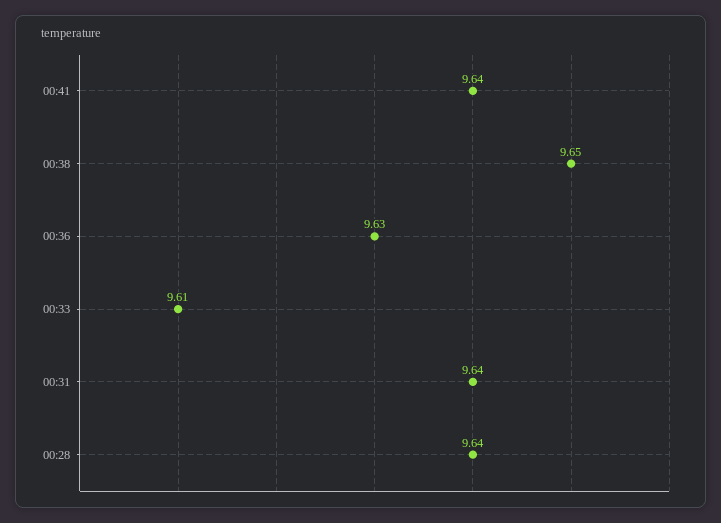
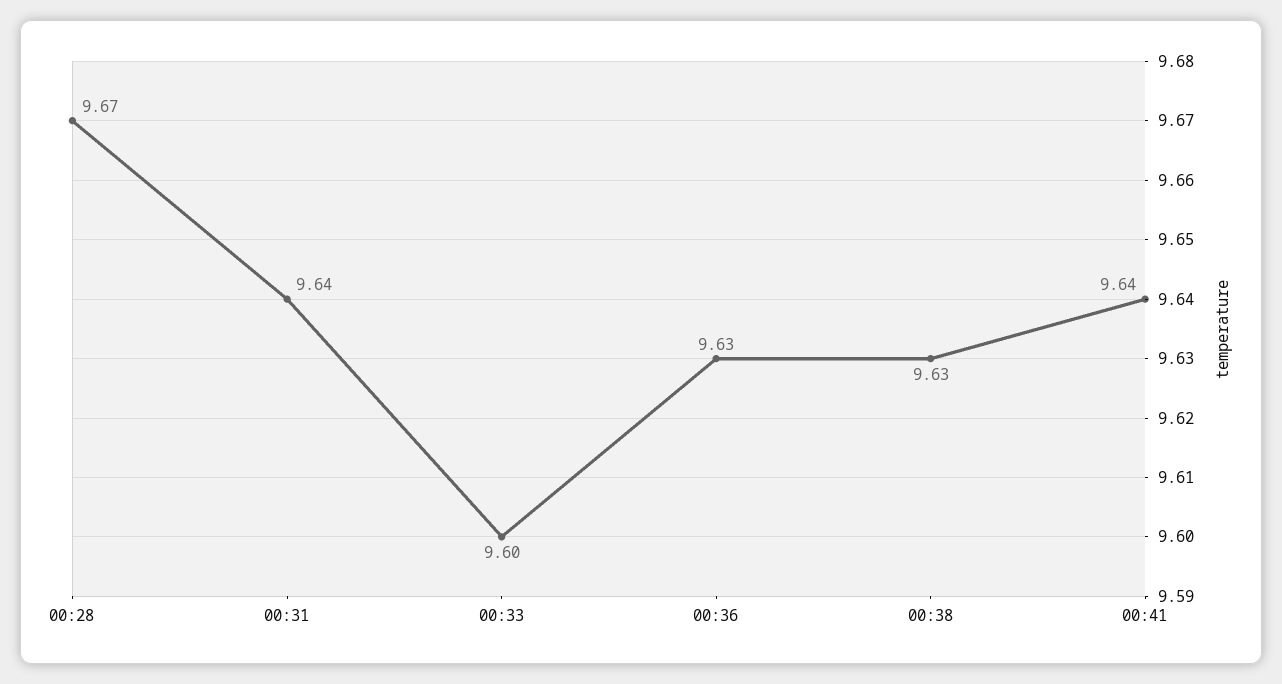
00:38: 9.65 -> 9.63
00:33: 9.61 -> 9.6
00:28: 9.64 -> 9.67

